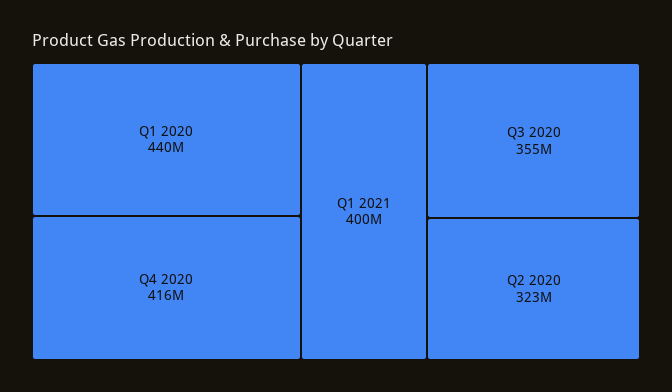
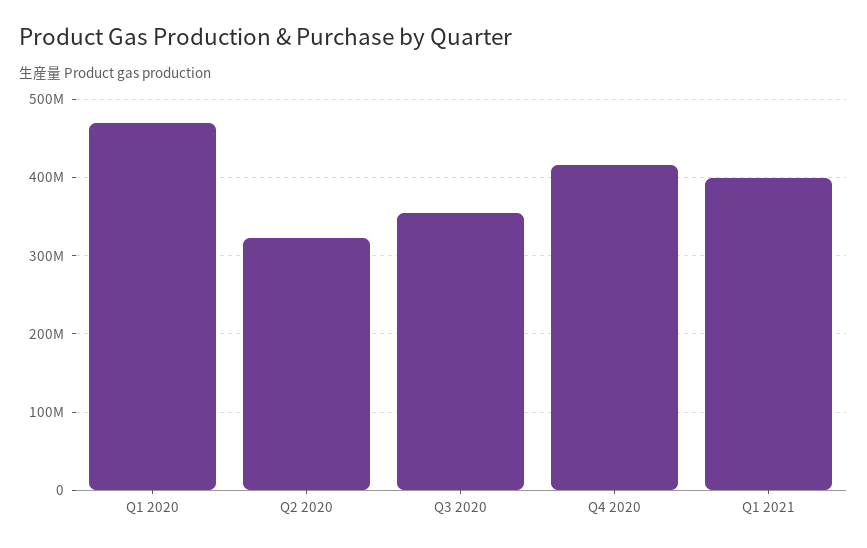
Q1 2020: 440000000 -> 470000000

